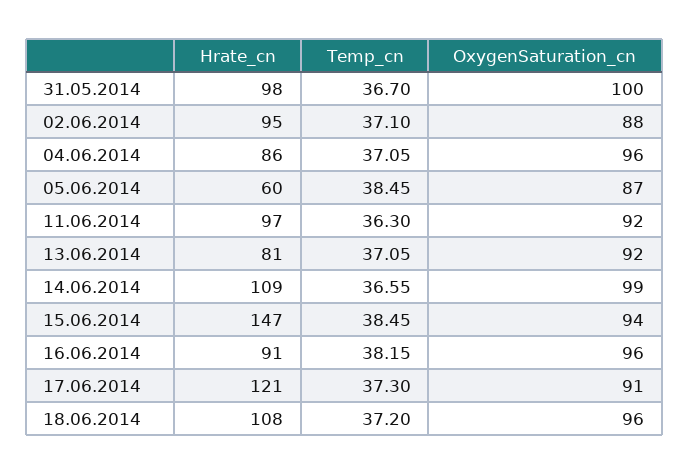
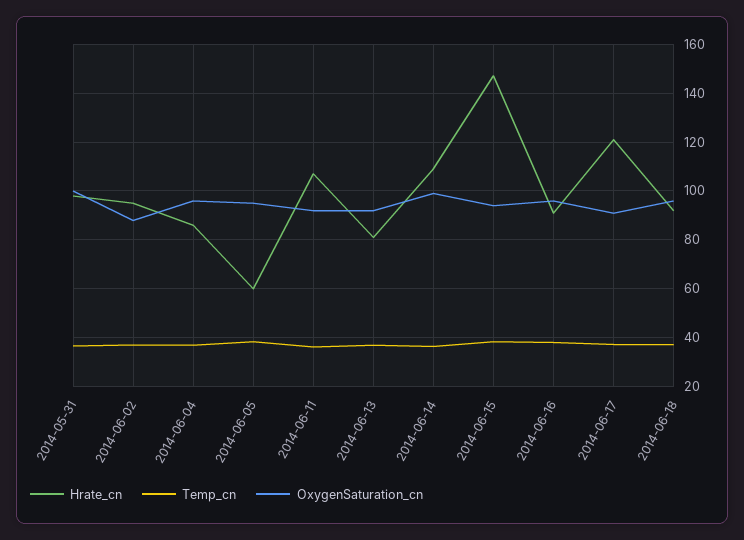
OxygenSaturation_cn, 05.06.2014: 87 -> 95
Hrate_cn, 11.06.2014: 97 -> 107.5
Hrate_cn, 18.06.2014: 108 -> 92.5

